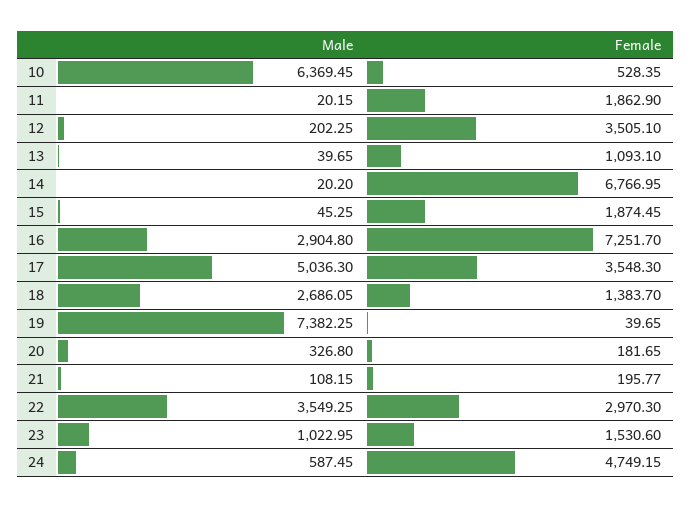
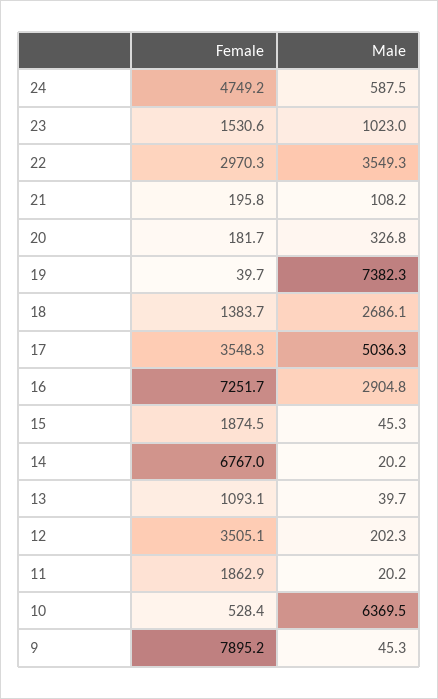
Female, 9: none -> 7895.2
Male, 9: none -> 45.3

